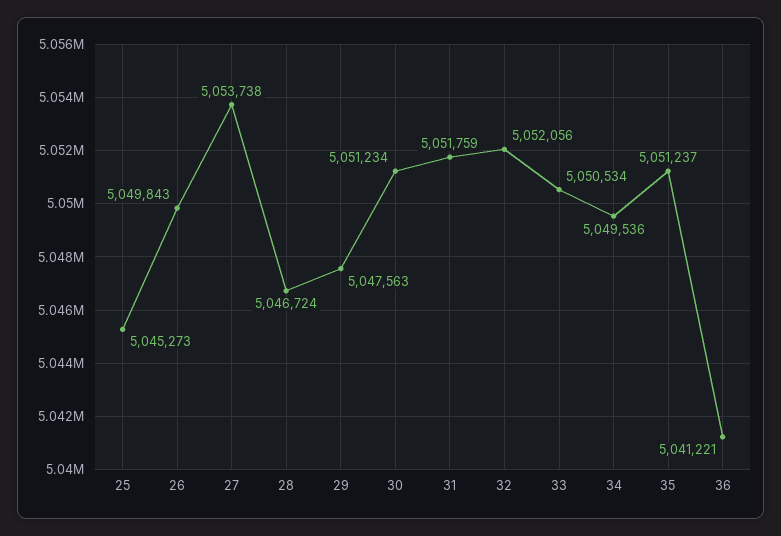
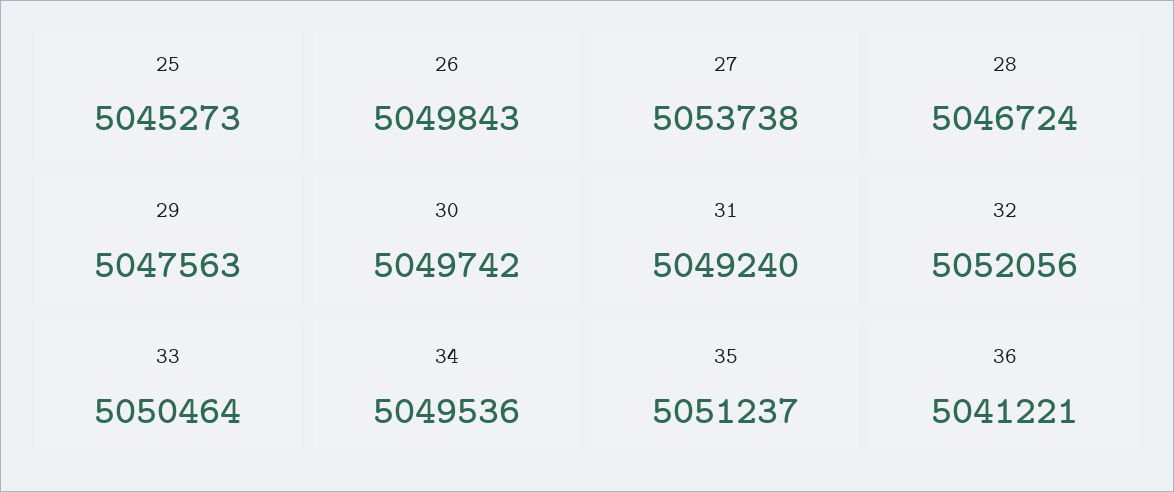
30: 5051234 -> 5049742
31: 5051759 -> 5049240
33: 5050534 -> 5050464

